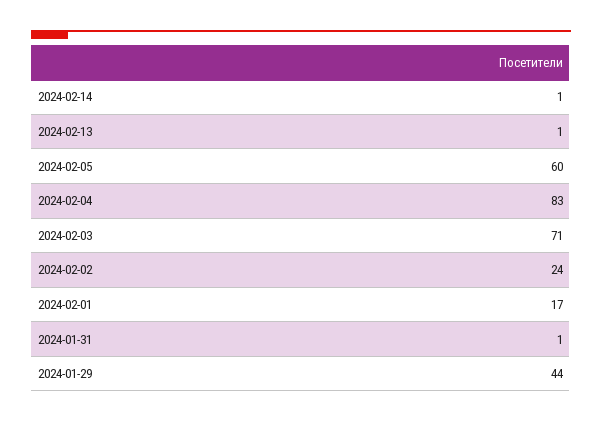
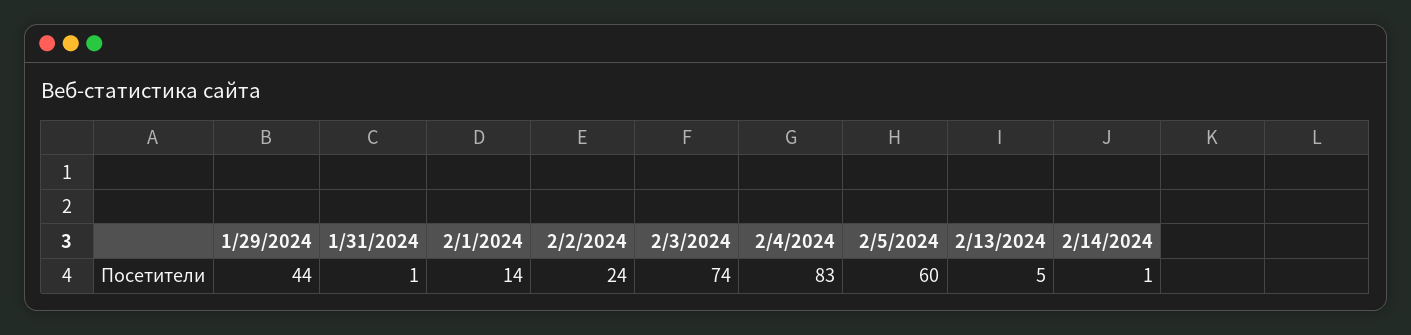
2024-02-13: 1 -> 5
2024-02-03: 71 -> 74
2024-02-01: 17 -> 14

